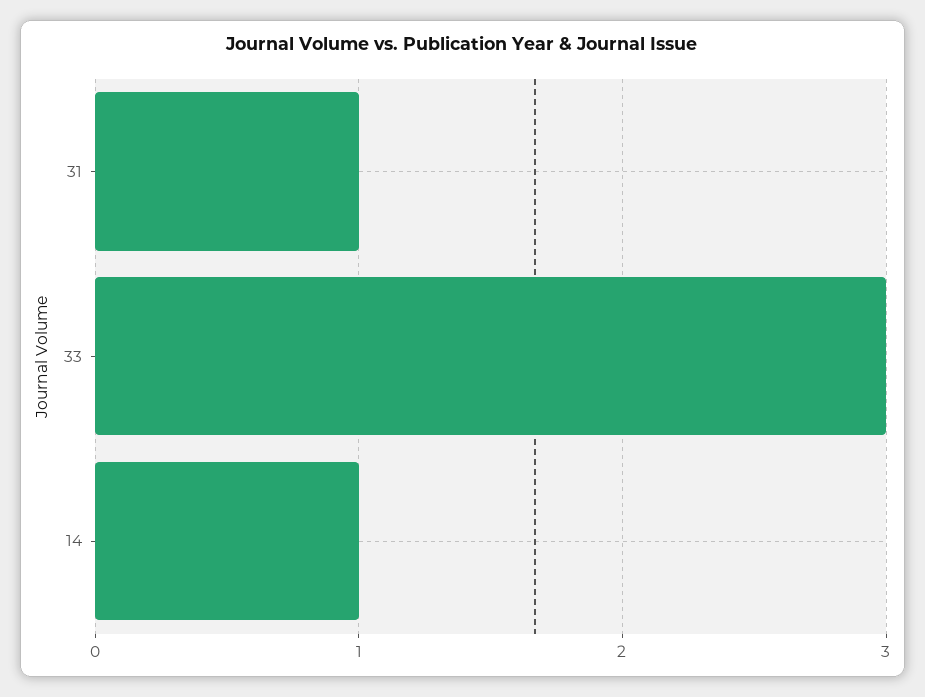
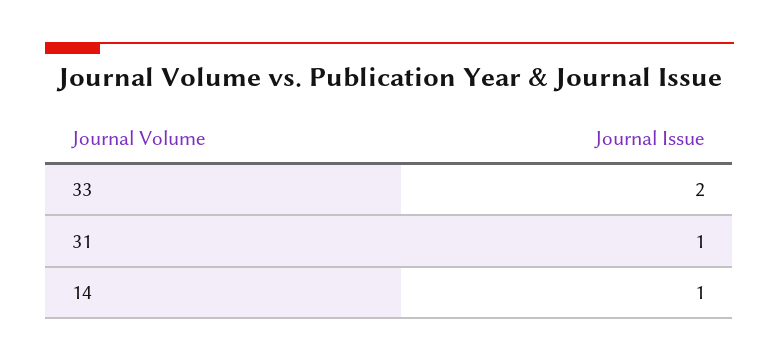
33: 3 -> 2

